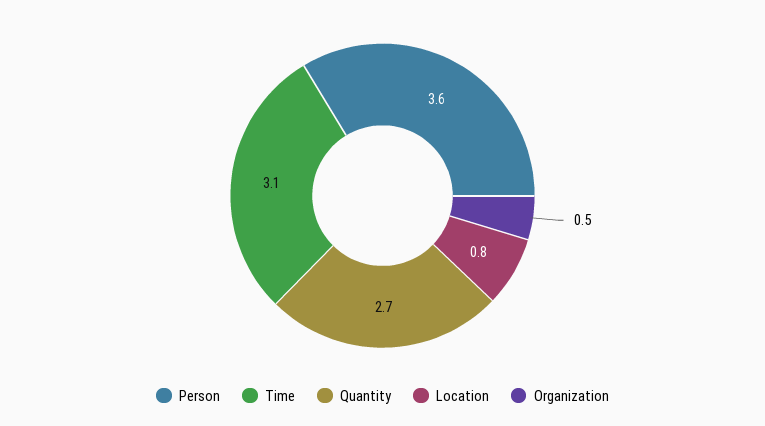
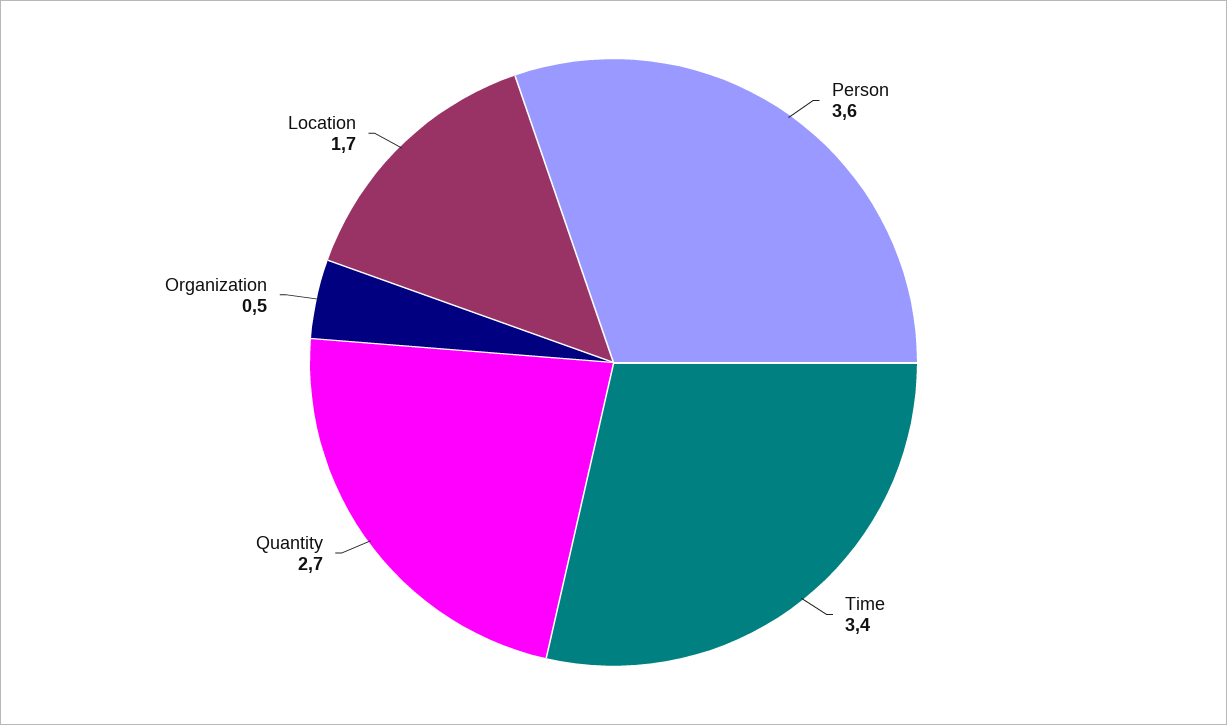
Time: 3.1 -> 3.4
Location: 0.8 -> 1.7

